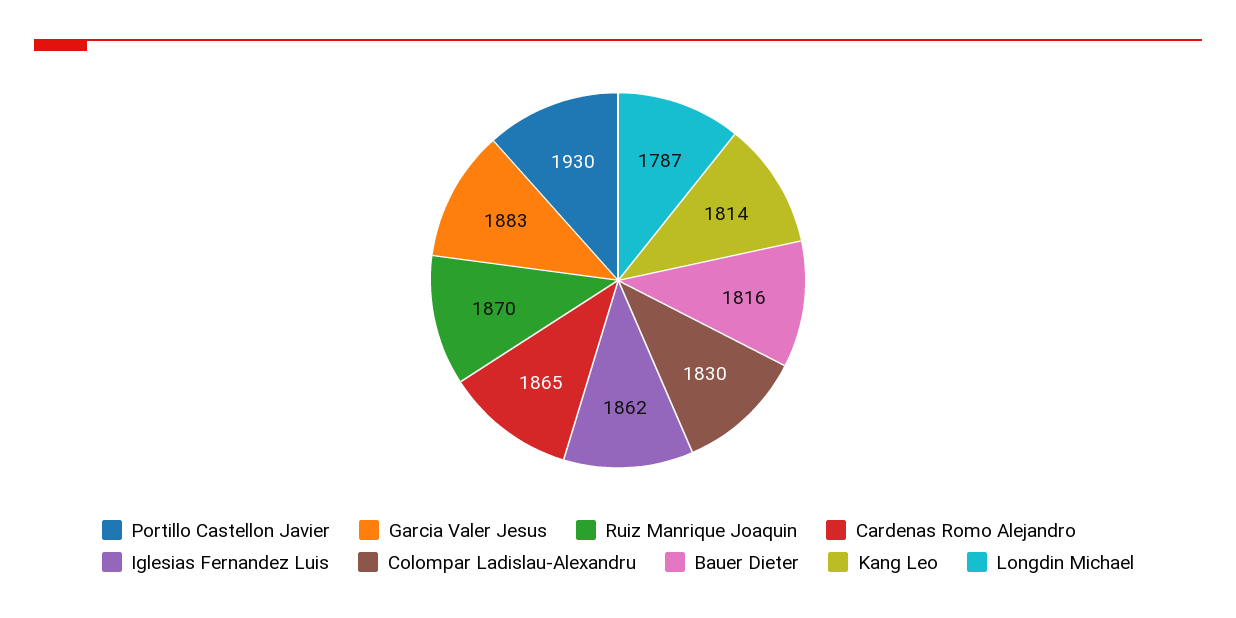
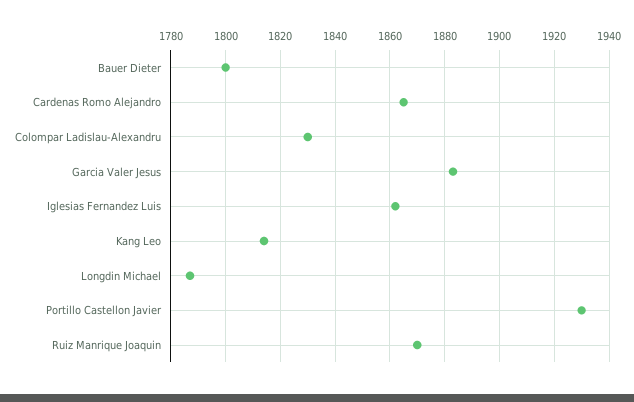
Bauer Dieter: 1816 -> 1800

